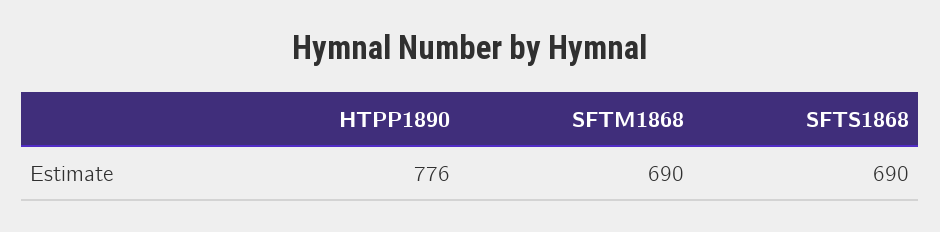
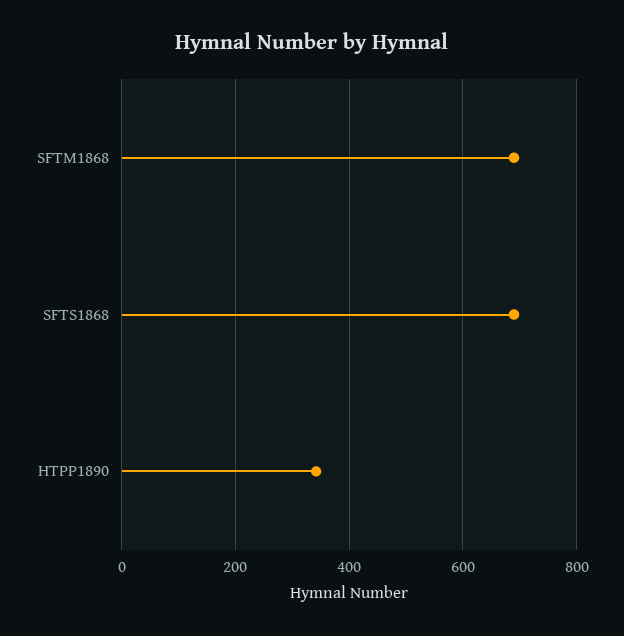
HTPP1890: 776 -> 340

